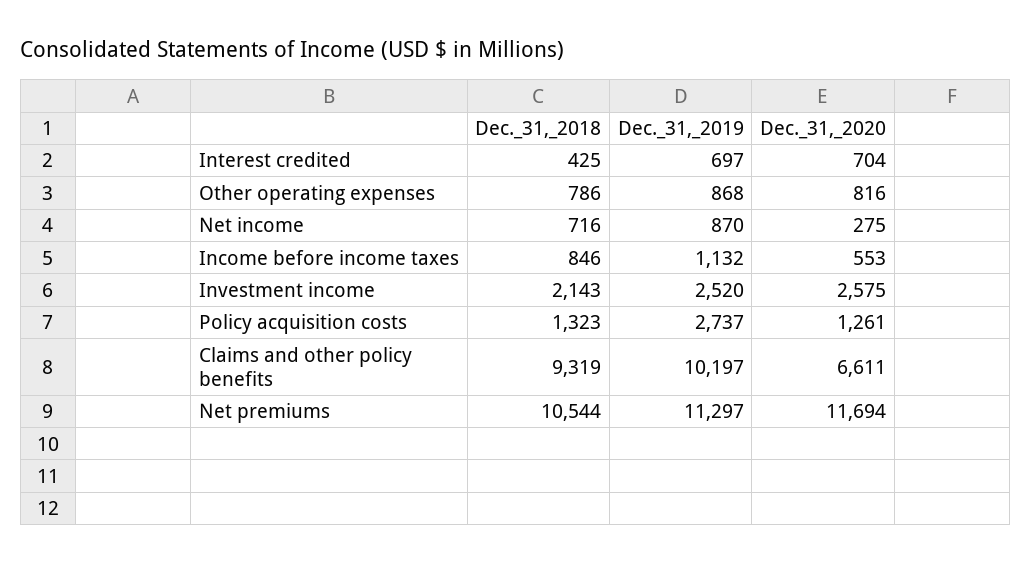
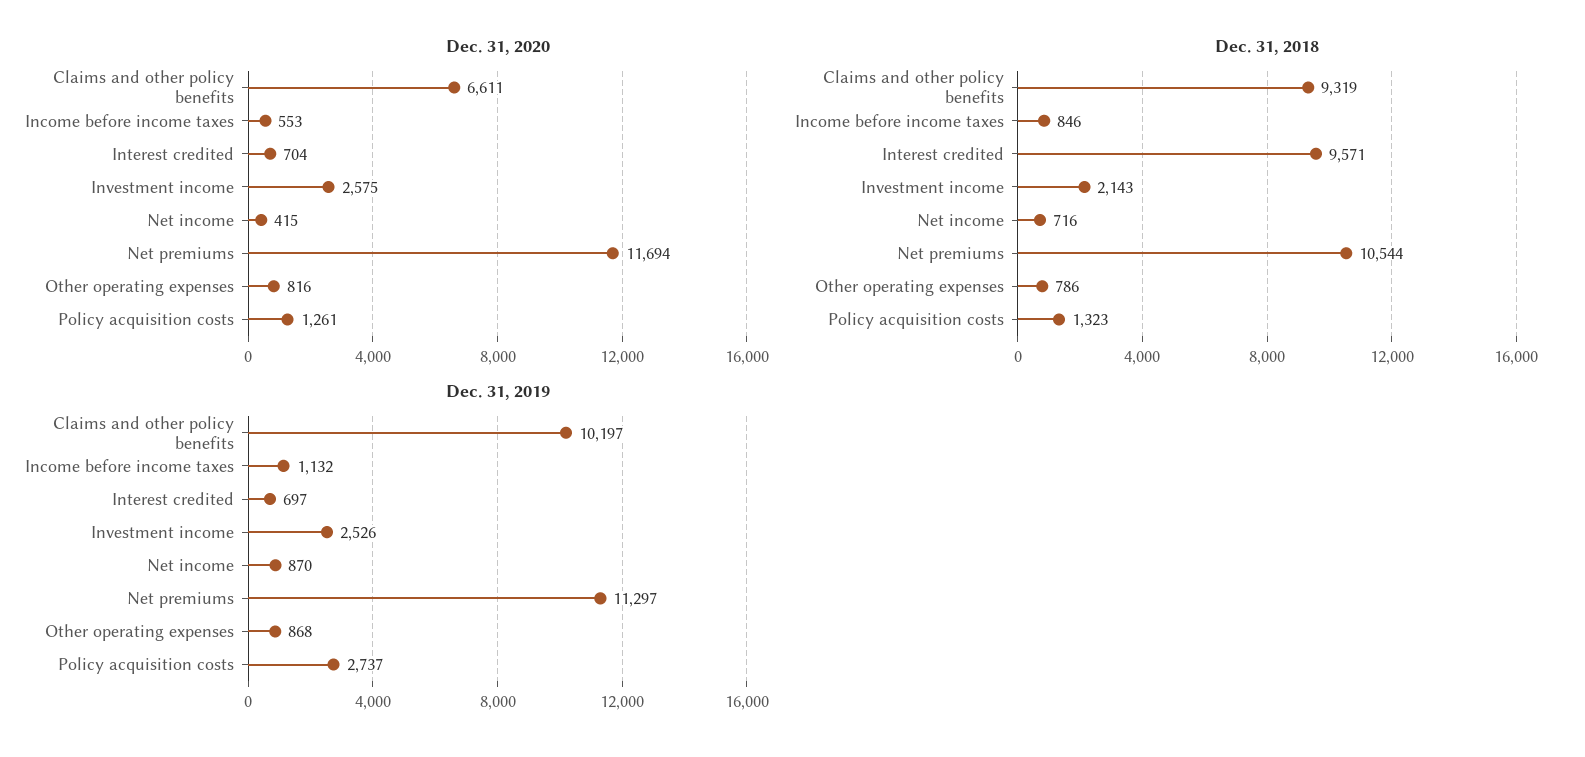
Dec._31,_2018, Interest credited: 425 -> 9571
Dec._31,_2020, Net income: 275 -> 415
Dec._31,_2019, Investment income: 2520 -> 2526

